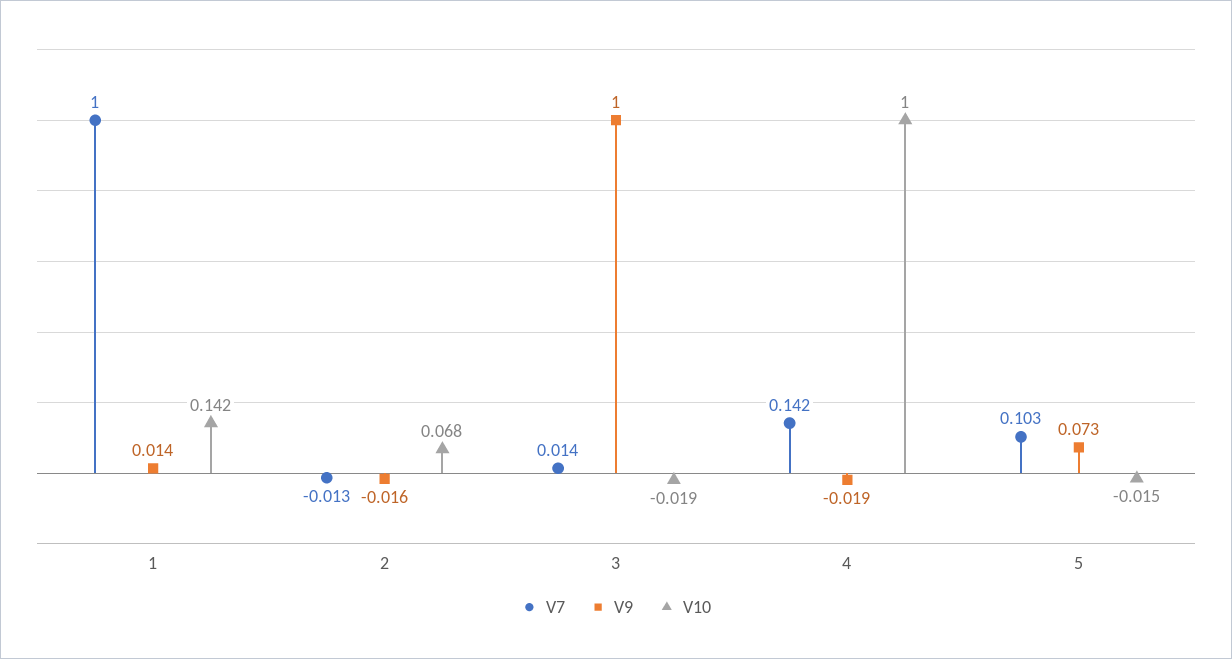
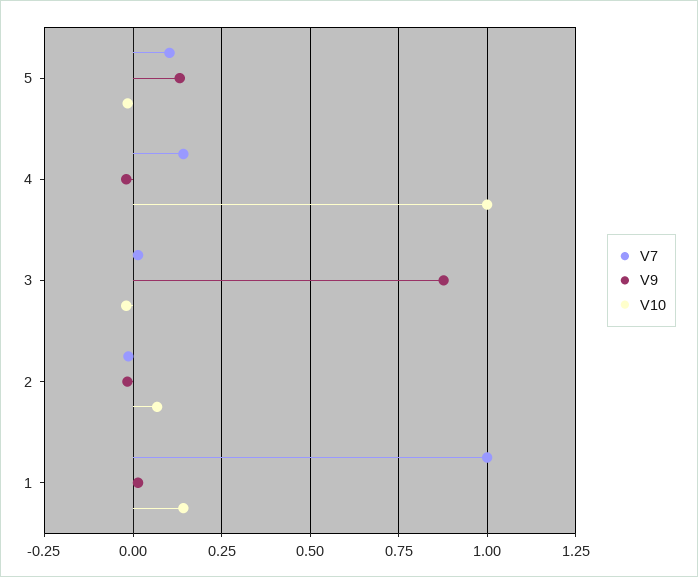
V9, 3: 1 -> 0.875
V9, 5: 0.073 -> 0.125

